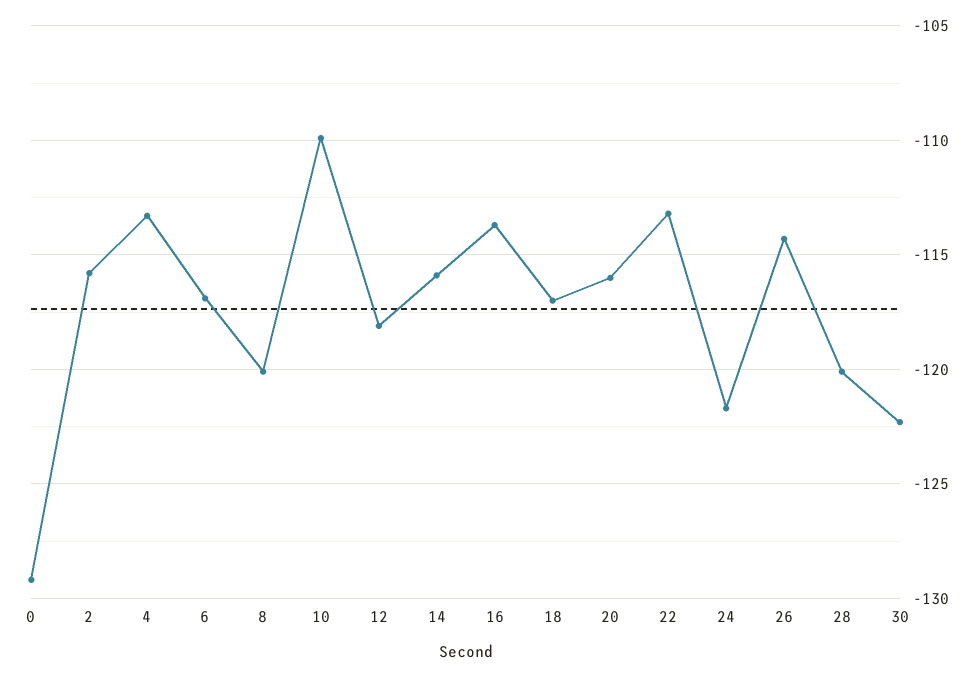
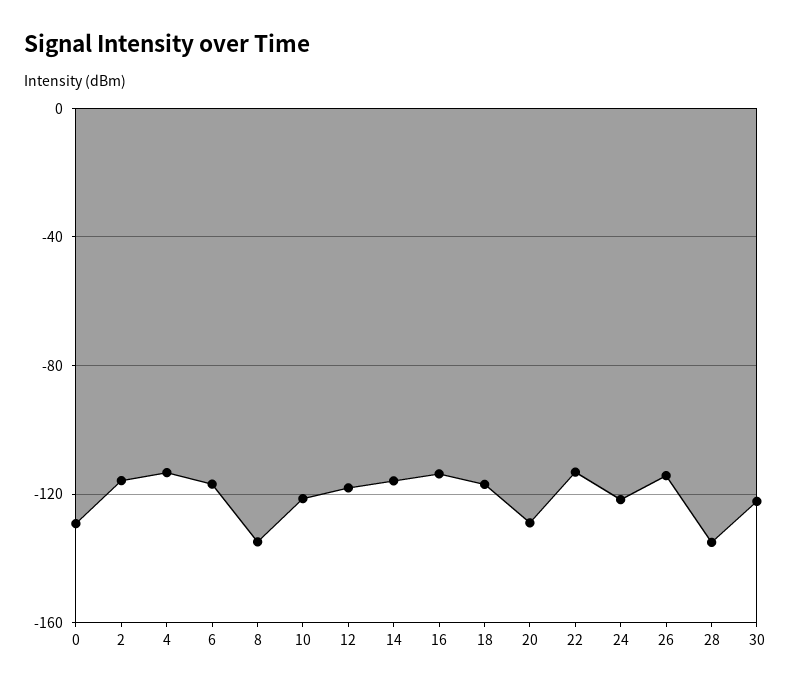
8: -120 -> -135
10: -110 -> -120
20: -116 -> -130
28: -120 -> -135

